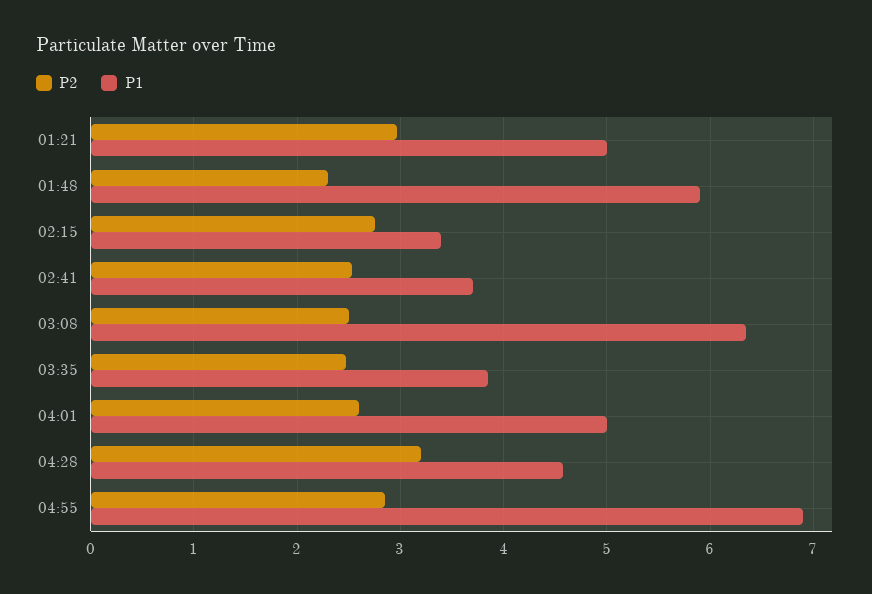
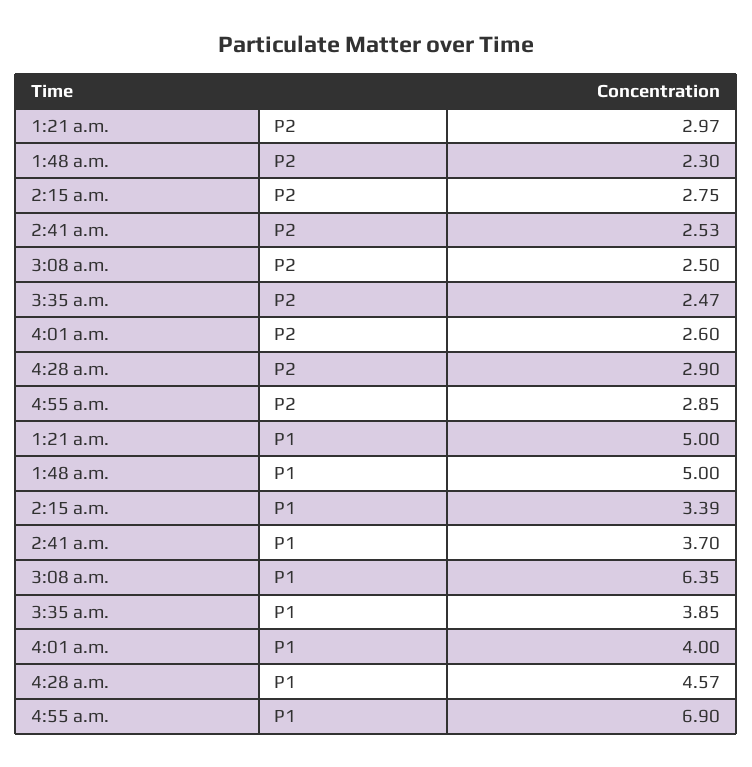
P1, 01:48: 5.9 -> 5
P1, 04:01: 5 -> 4
P2, 04:28: 3.2 -> 2.9

